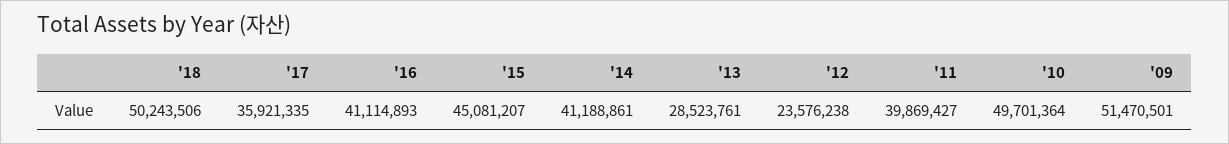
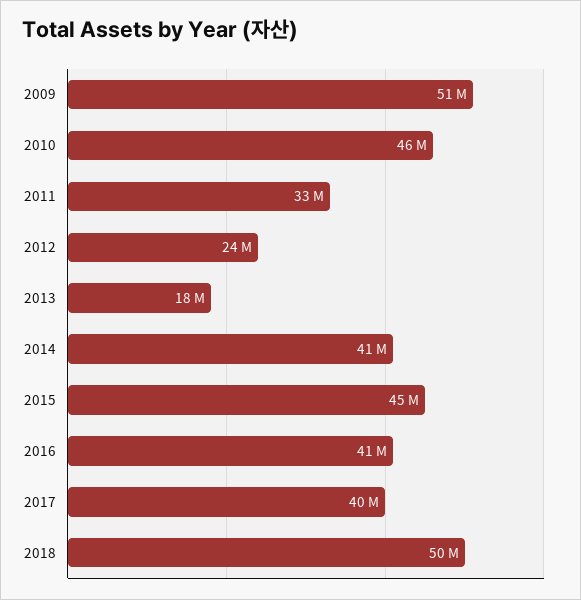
'17: 35921335 -> 40000000
'13: 28523761 -> 18000000
'11: 39869427 -> 33000000
'10: 49701364 -> 46000000

